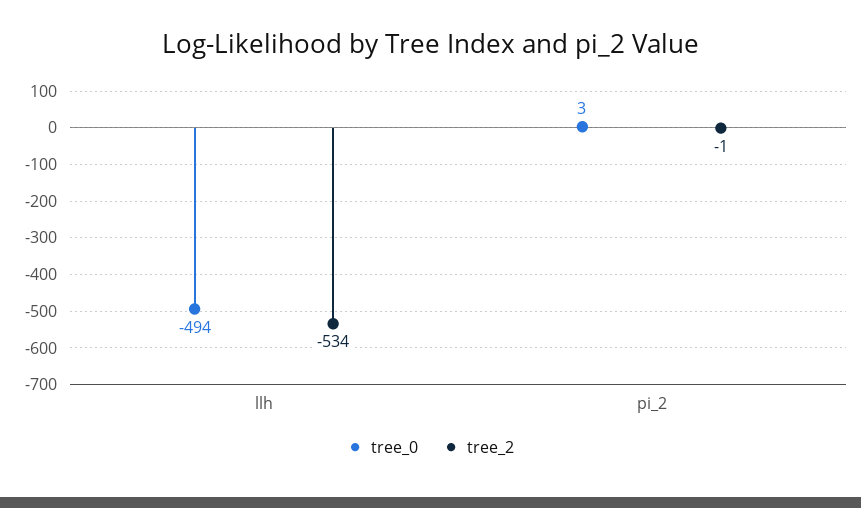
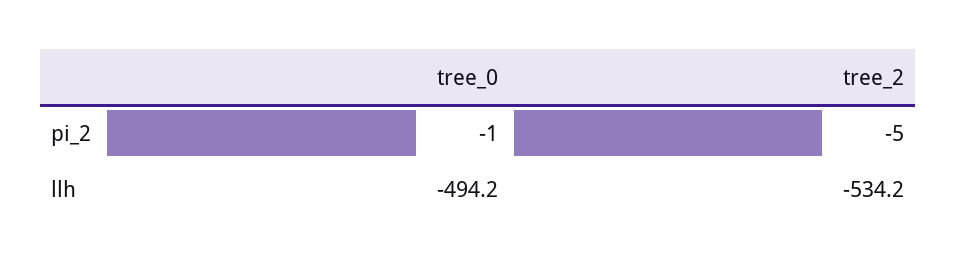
tree_0, pi_2: 3 -> -1
tree_2, pi_2: -1 -> -5

